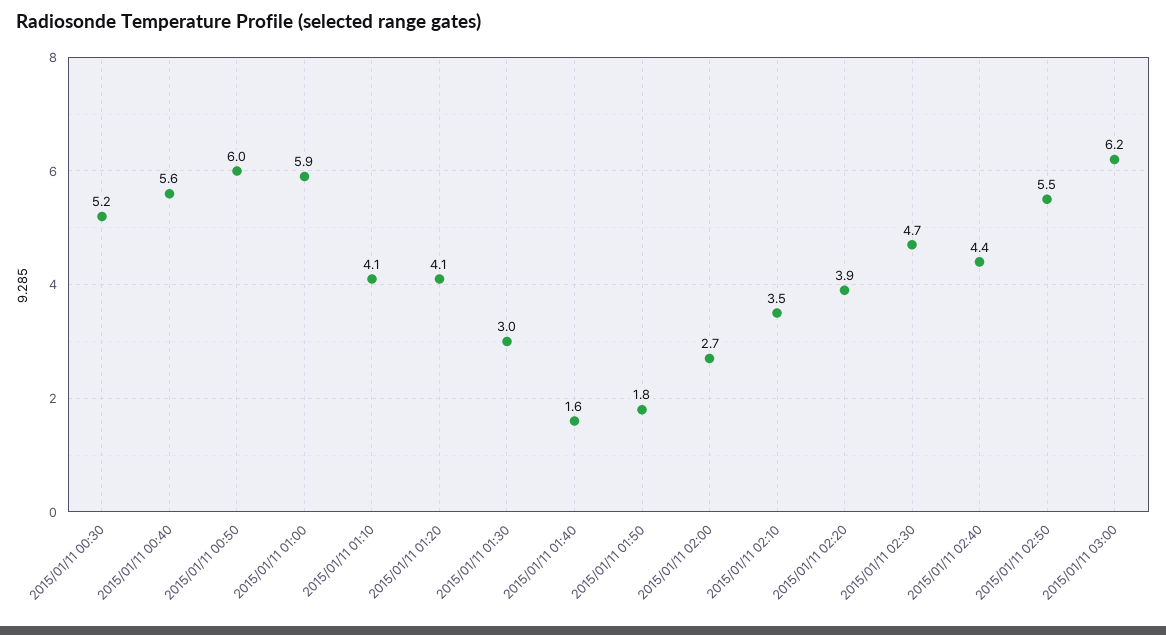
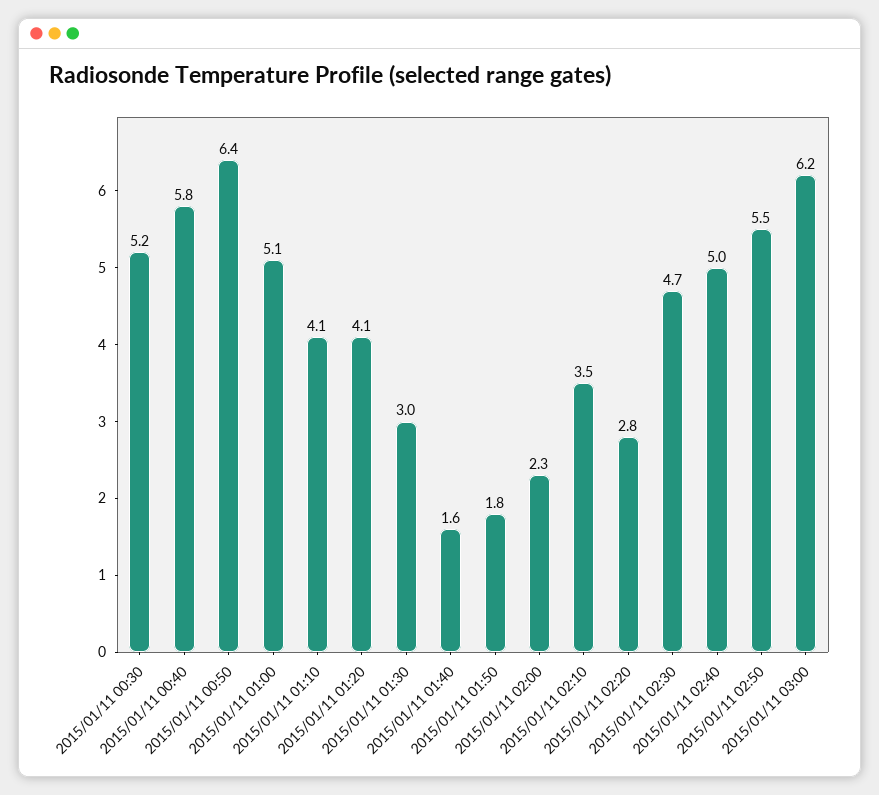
2015/01/11 00:40: 5.6 -> 5.8
2015/01/11 00:50: 6 -> 6.4
2015/01/11 01:00: 5.9 -> 5.1
2015/01/11 02:00: 2.7 -> 2.3
2015/01/11 02:20: 3.9 -> 2.8
2015/01/11 02:40: 4.4 -> 5

